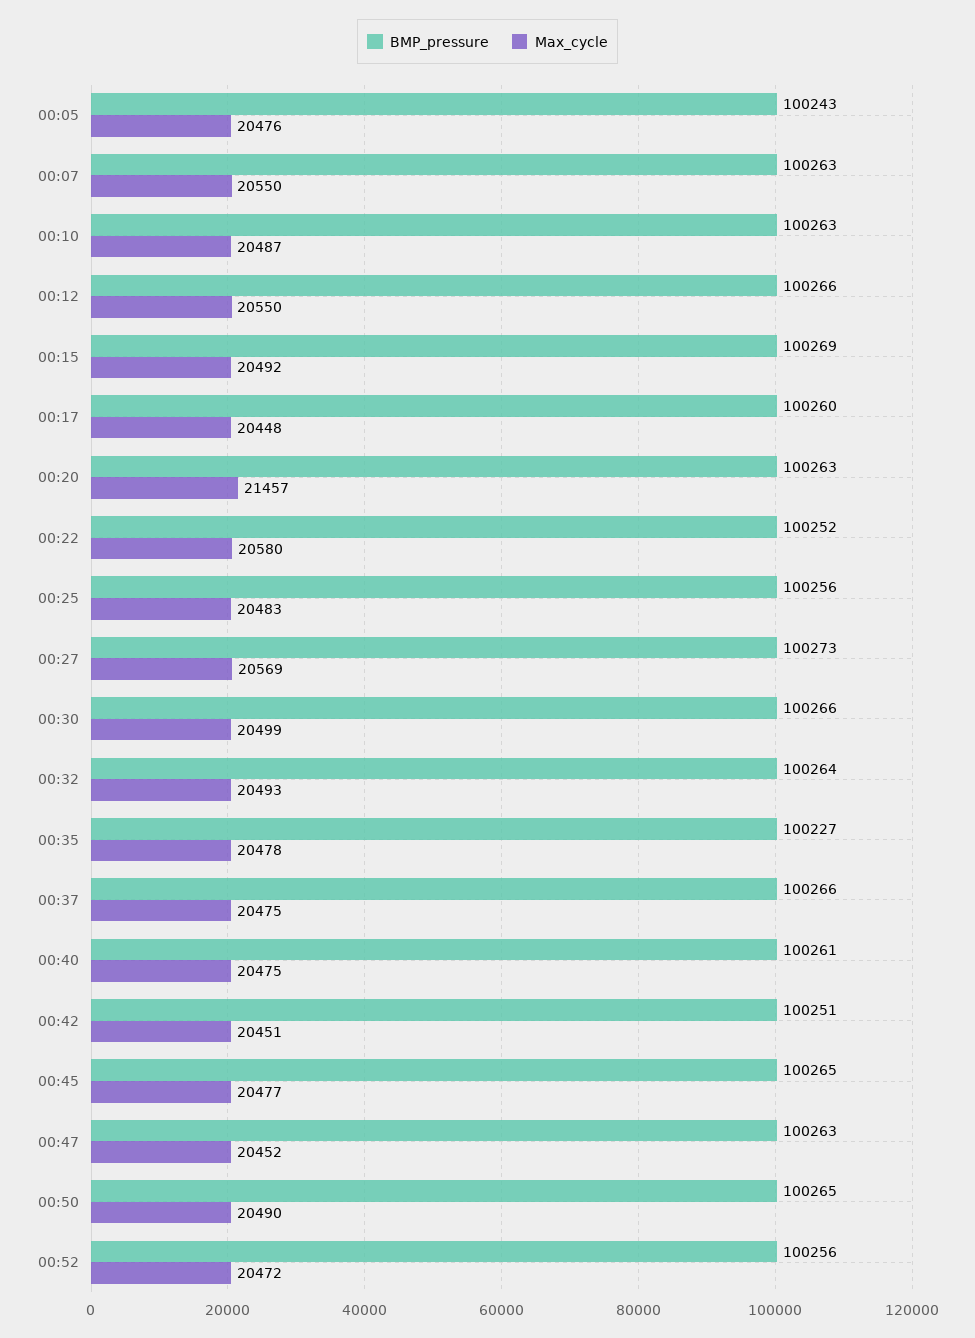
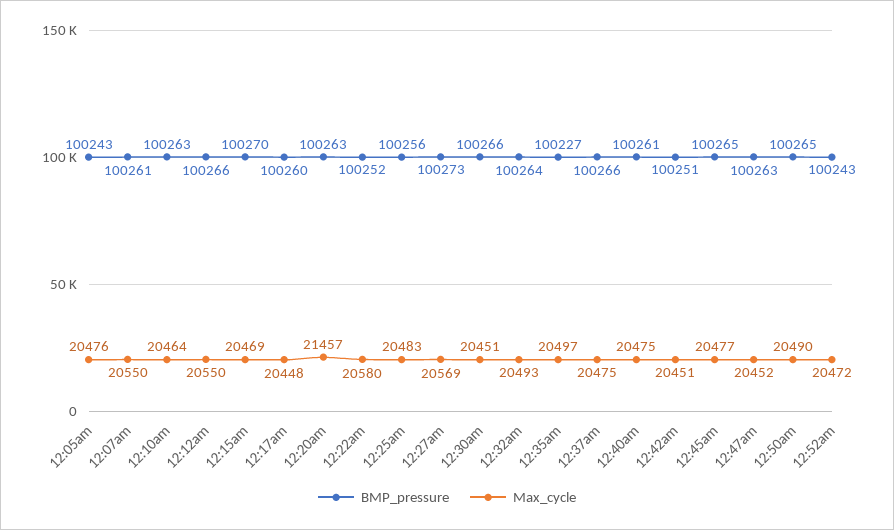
BMP_pressure, 00:07: 100263 -> 100261
Max_cycle, 00:10: 20487 -> 20464
BMP_pressure, 00:15: 100269 -> 100270
Max_cycle, 00:15: 20492 -> 20469
Max_cycle, 00:30: 20499 -> 20451
Max_cycle, 00:35: 20478 -> 20497
BMP_pressure, 00:52: 100256 -> 100243

